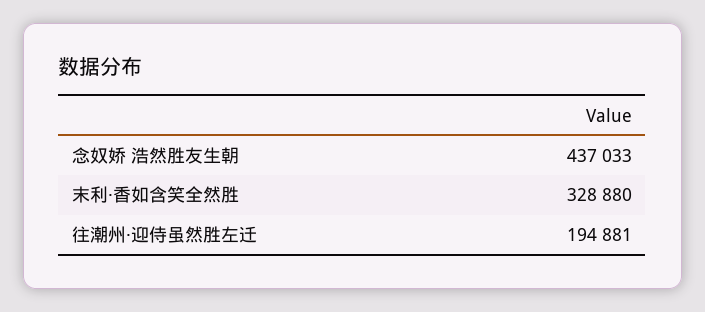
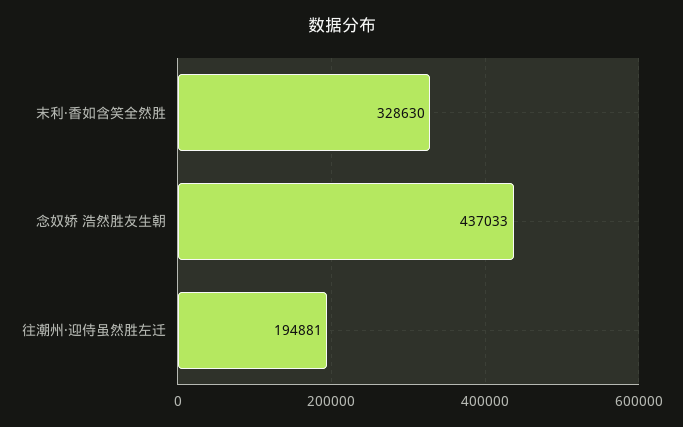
末利·香如含笑全然胜: 328880 -> 328630

